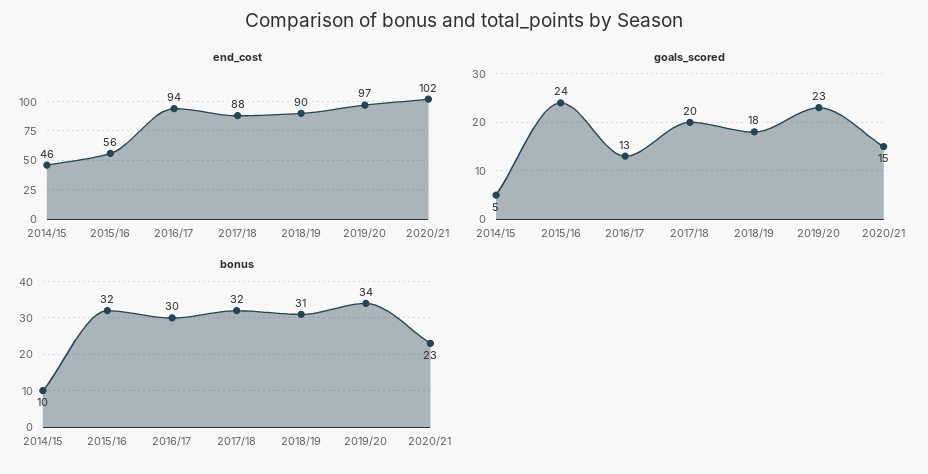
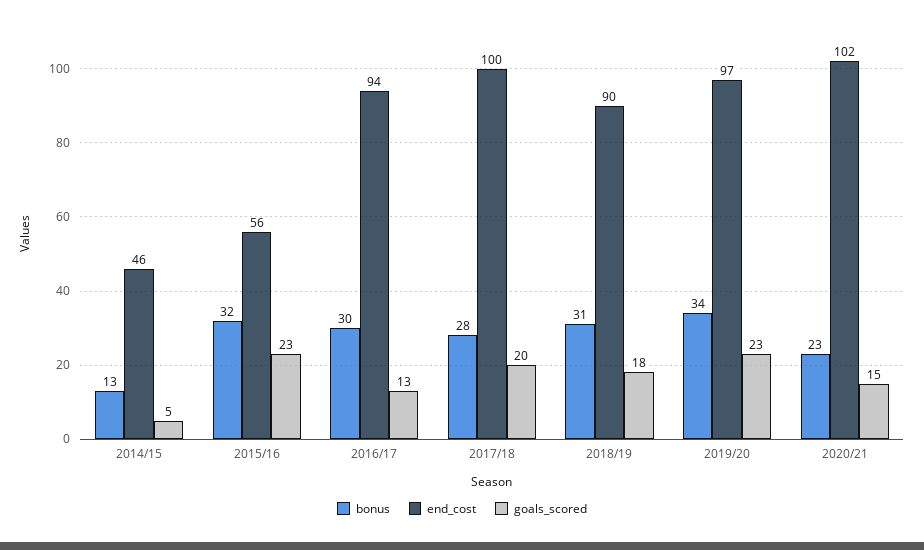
end_cost, 2017/18: 88 -> 100
goals_scored, 2015/16: 24 -> 23
bonus, 2014/15: 10 -> 13
bonus, 2017/18: 32 -> 28

